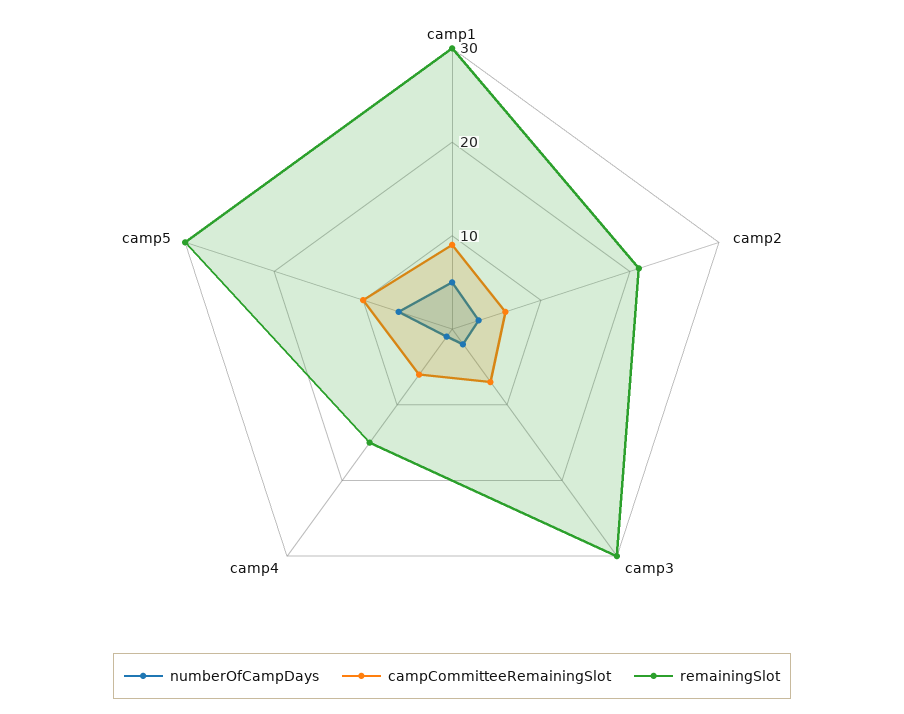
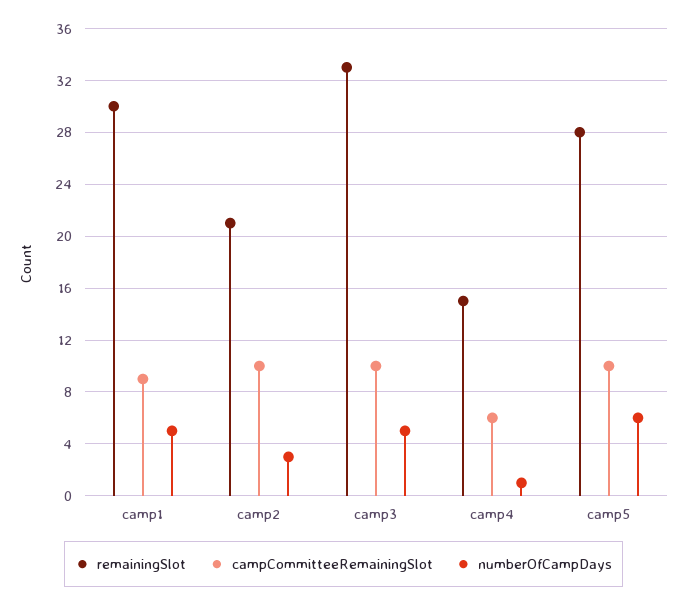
campCommitteeRemainingSlot, camp2: 6 -> 10
numberOfCampDays, camp3: 2 -> 5
campCommitteeRemainingSlot, camp3: 7 -> 10
remainingSlot, camp3: 30 -> 33
remainingSlot, camp5: 30 -> 28

